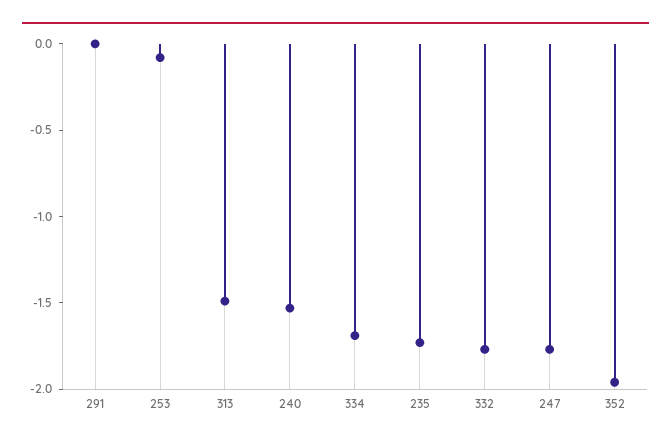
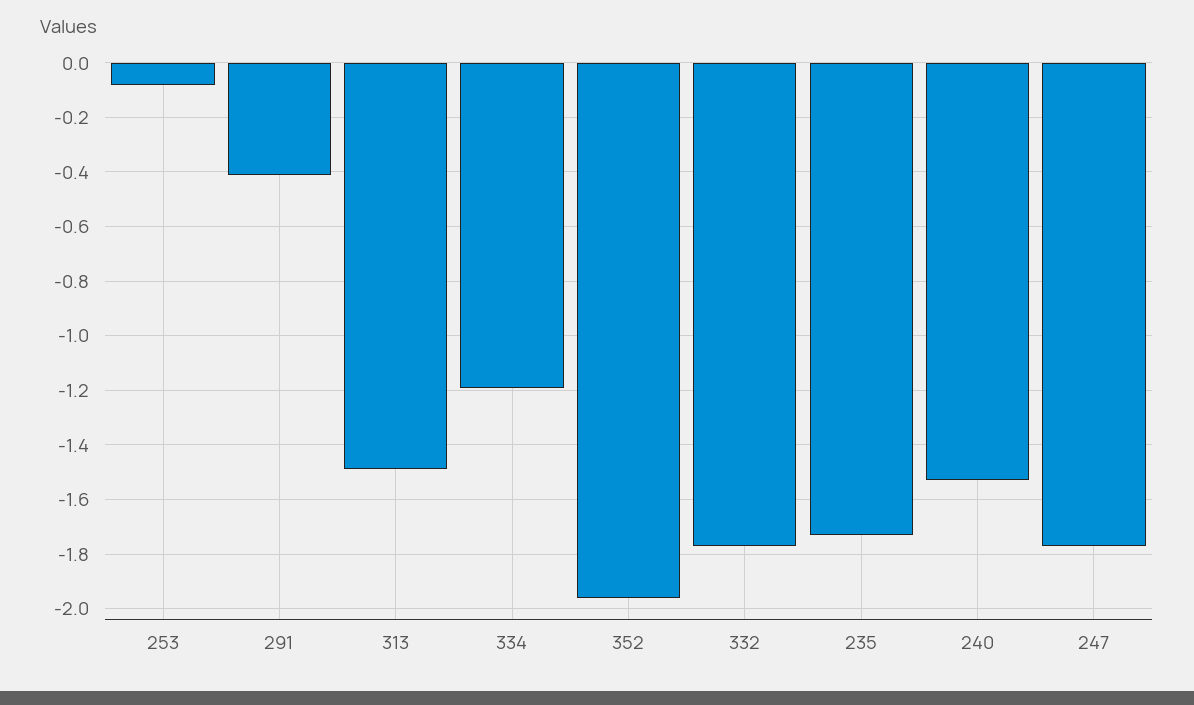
291: 0 -> -0.4
334: -1.7 -> -1.2

